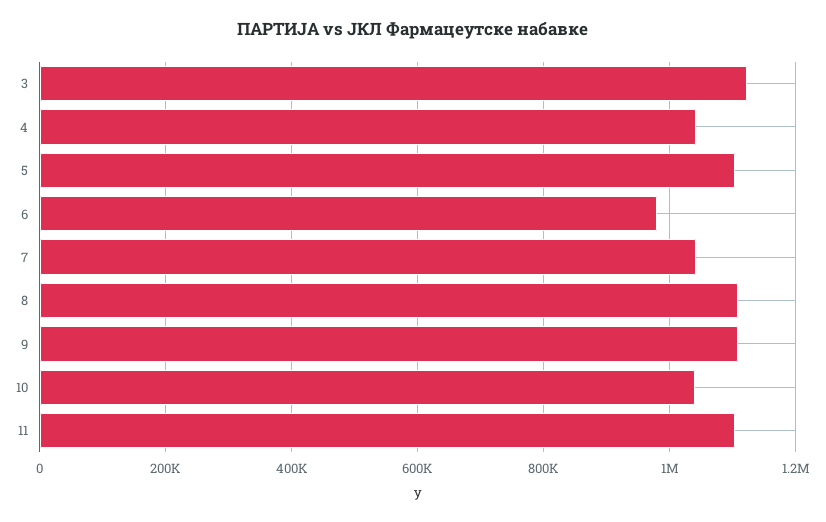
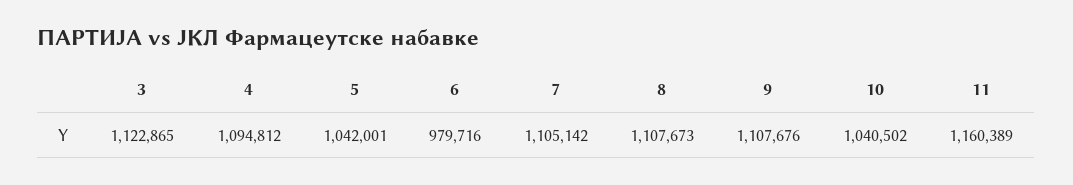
4: 1040000 -> 1094812
5: 1100000 -> 1042001
7: 1040000 -> 1105142
11: 1100000 -> 1160389

